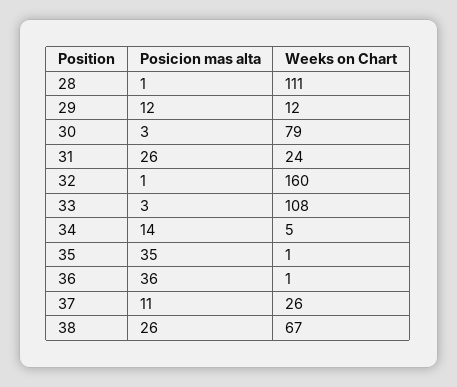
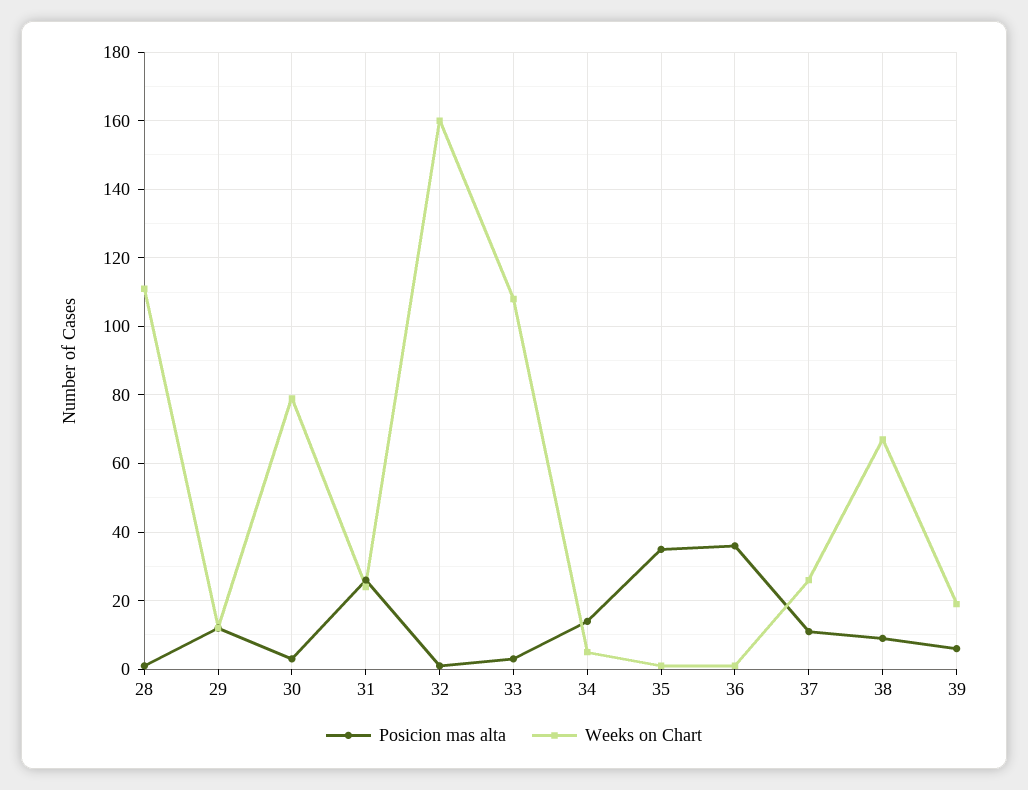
Posicion mas alta, 38: 26 -> 10
Posicion mas alta, 39: none -> 5
Weeks on Chart, 39: none -> 20

